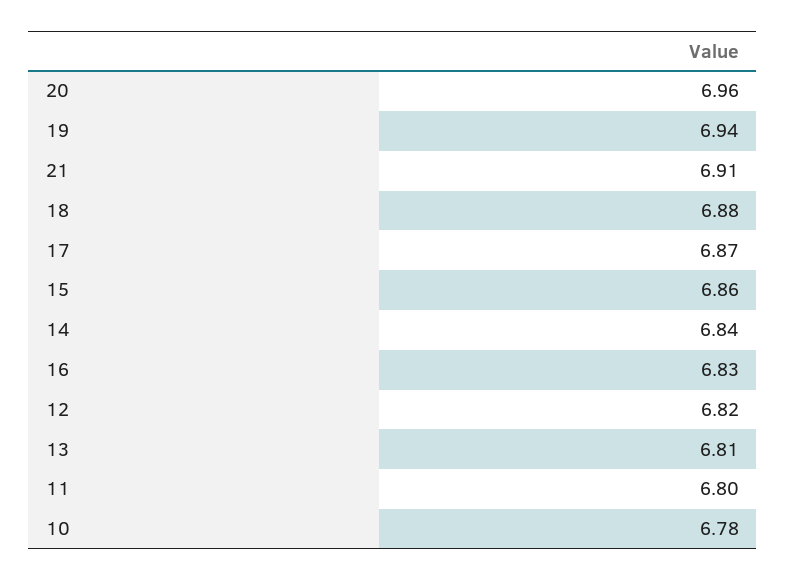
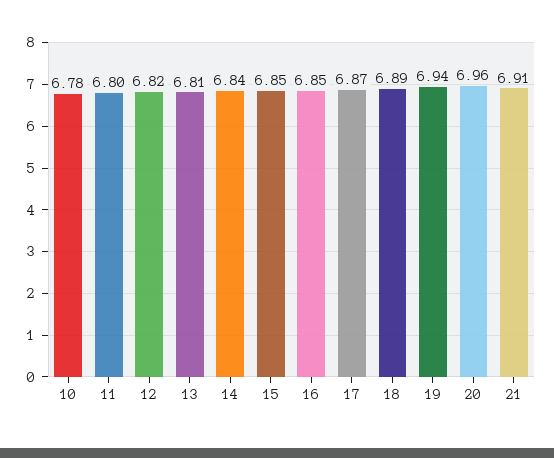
18: 6.88 -> 6.89
15: 6.86 -> 6.85
16: 6.83 -> 6.85

